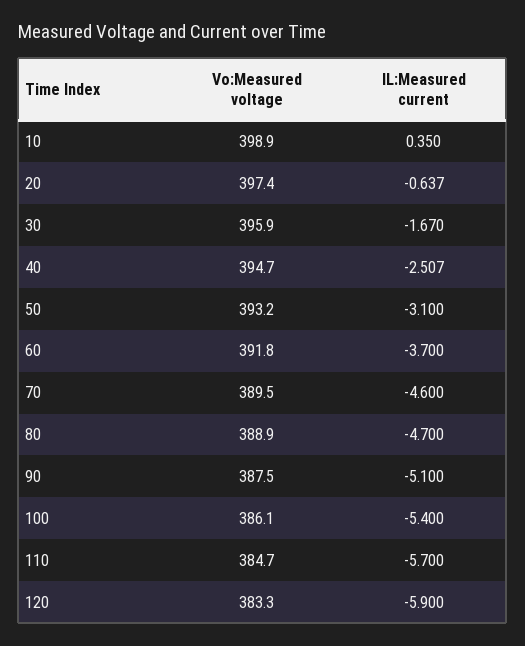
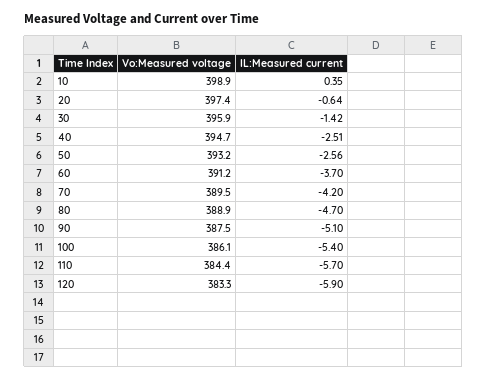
IL:Measured current, 30: -1.67 -> -1.42
IL:Measured current, 50: -3.1 -> -2.56
Vo:Measured voltage, 60: 391.8 -> 391.2
IL:Measured current, 70: -4.6 -> -4.2
Vo:Measured voltage, 110: 384.7 -> 384.4

